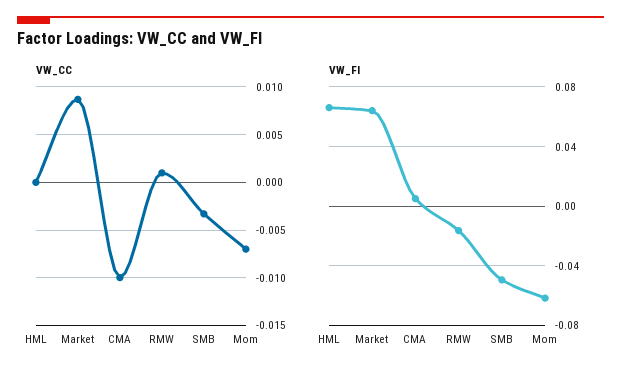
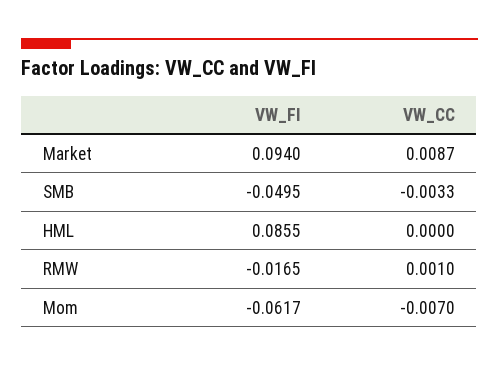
VW_CC, CMA: -0.01 -> none
VW_FI, HML: 0.065 -> 0.0855
VW_FI, Market: 0.065 -> 0.094
VW_FI, CMA: 0.005 -> none

